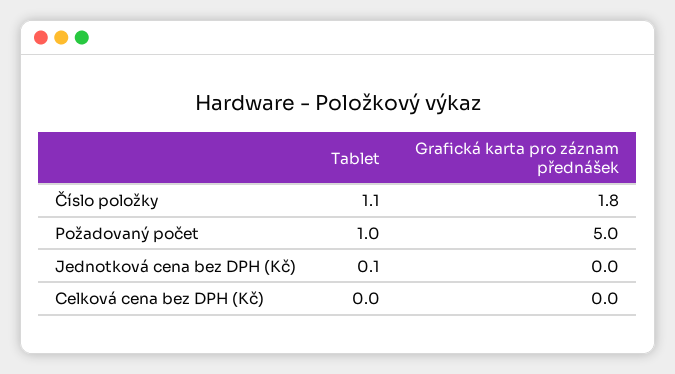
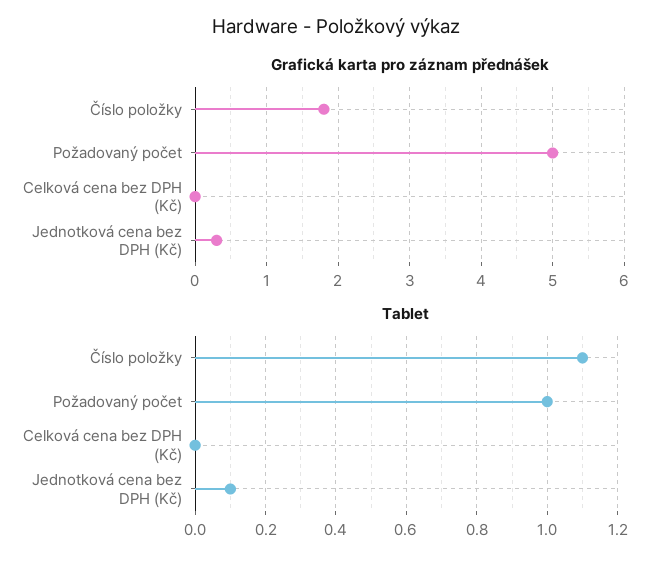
Grafická karta pro záznam přednášek, Jednotková cena bez DPH (Kč): 0 -> 0.3

